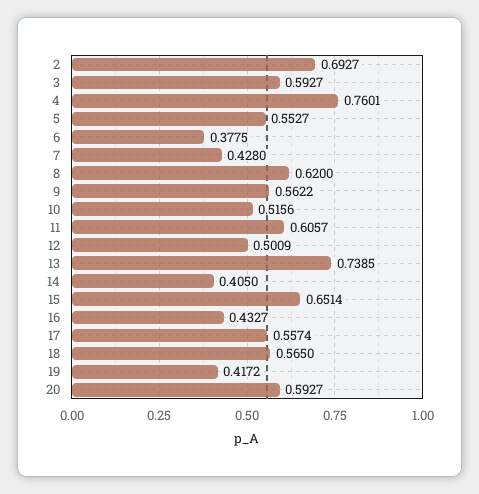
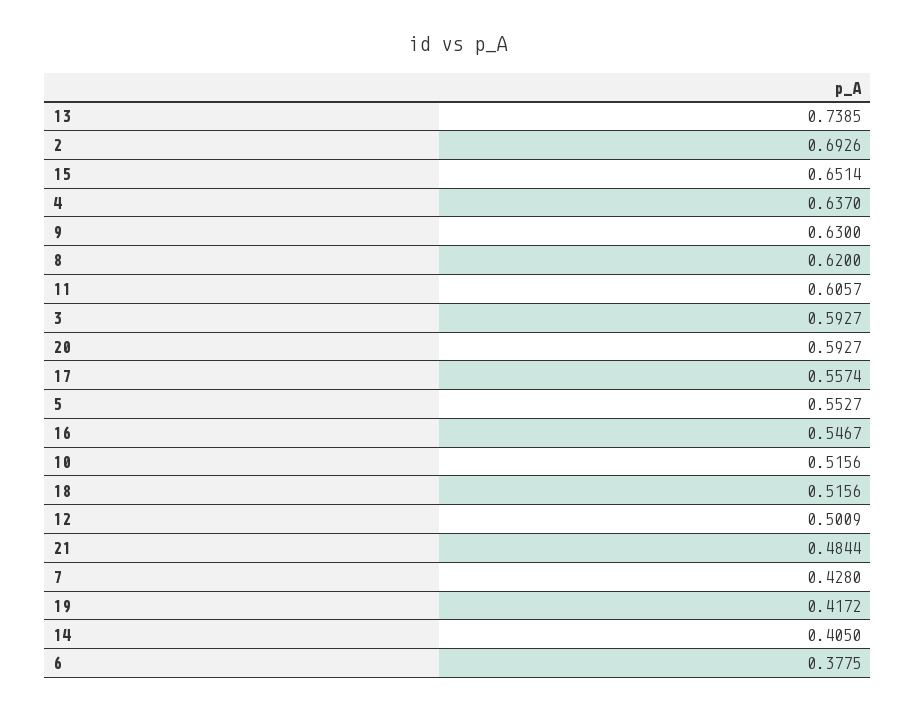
2: 0.6927 -> 0.6926
4: 0.7601 -> 0.637
9: 0.5622 -> 0.63
16: 0.4327 -> 0.5467
18: 0.565 -> 0.5156
21: none -> 0.4844

